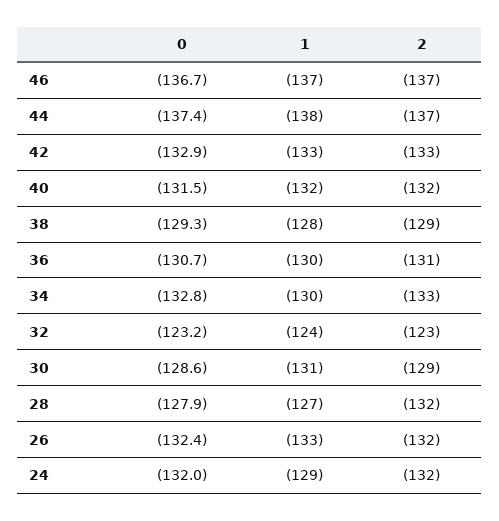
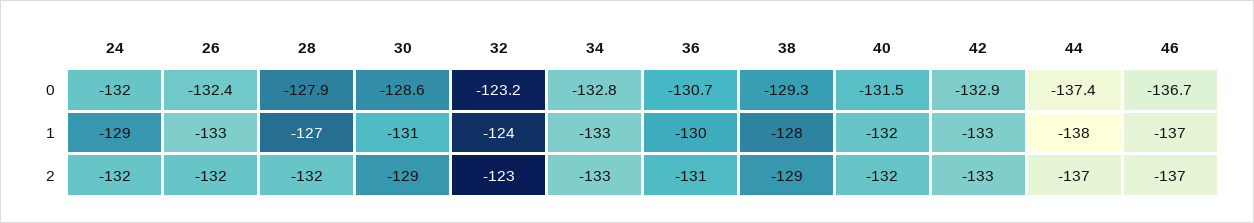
1, 34: -130 -> -133

